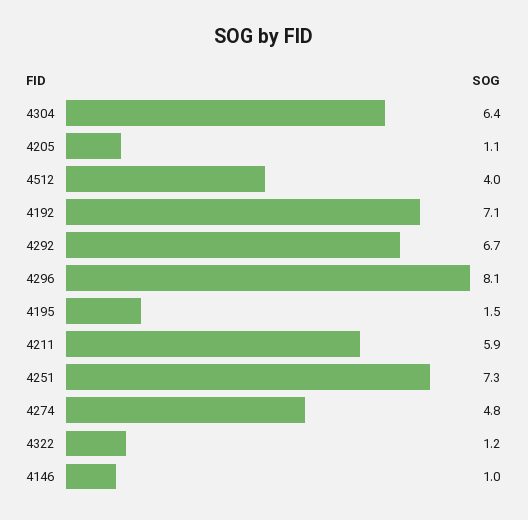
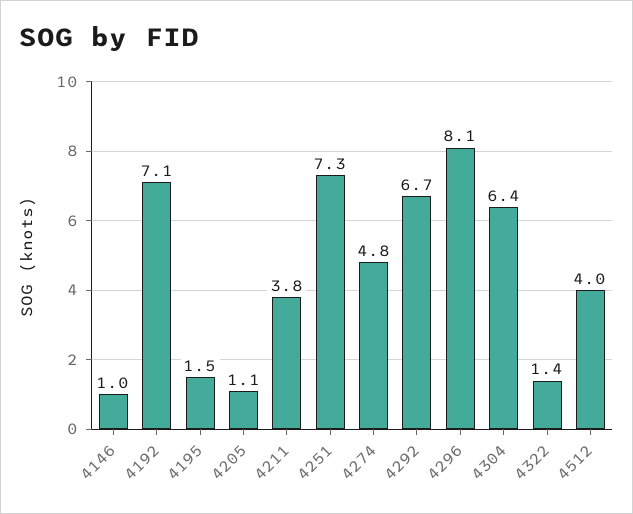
4211: 5.9 -> 3.8
4322: 1.2 -> 1.4

